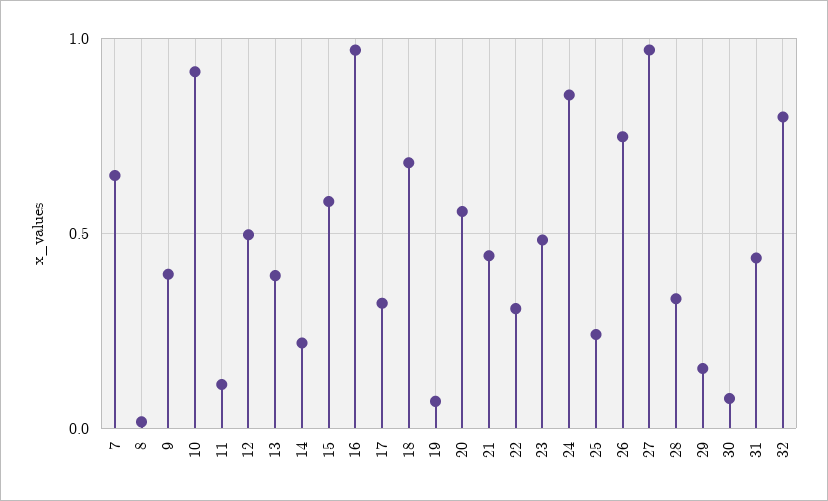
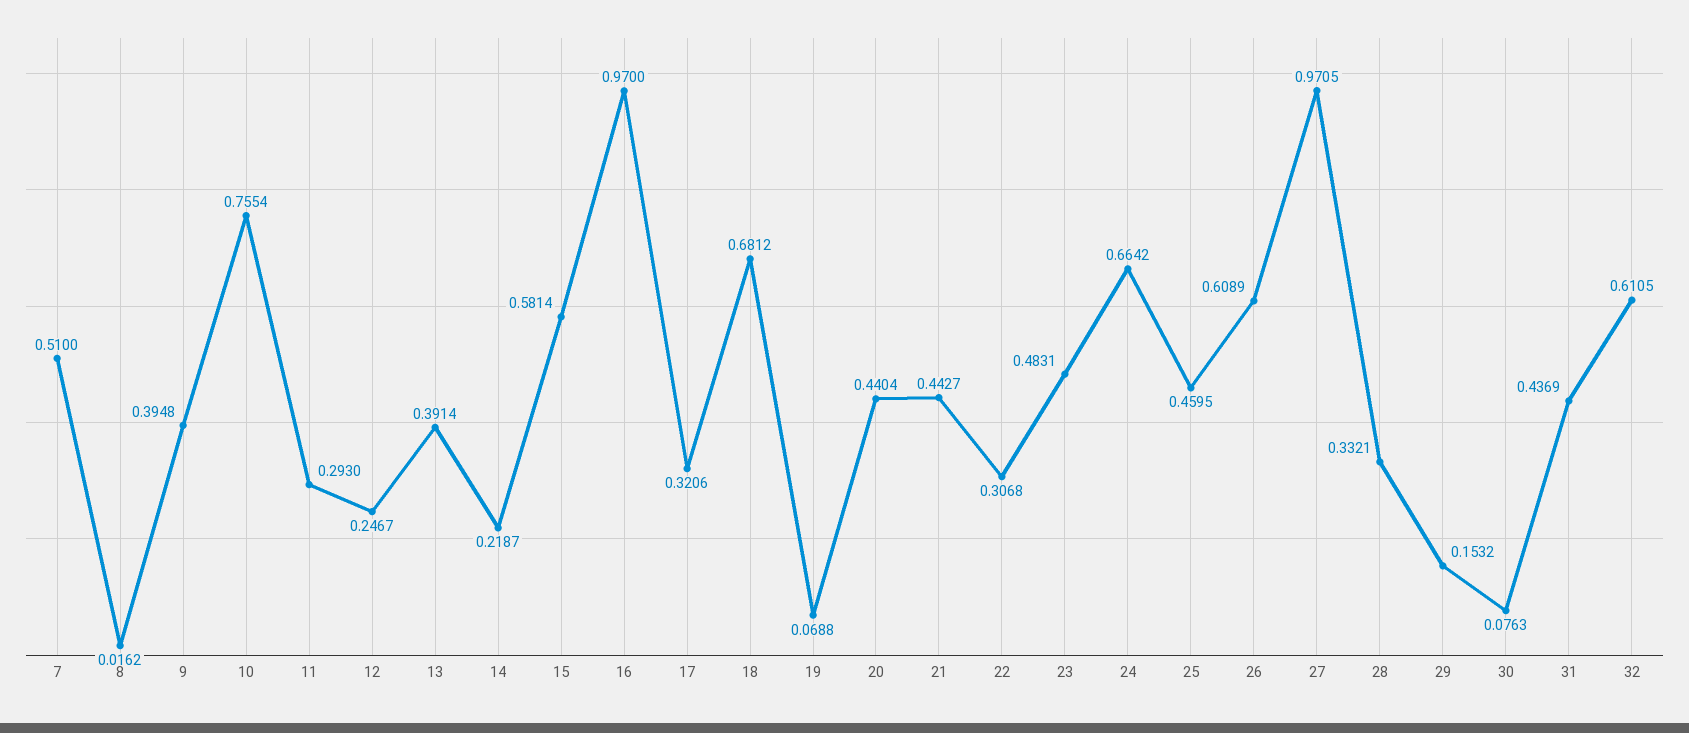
7: 0.65 -> 0.51
10: 0.9 -> 0.7554
11: 0.1 -> 0.293
12: 0.5 -> 0.2467
20: 0.55 -> 0.4404
24: 0.85 -> 0.6642
25: 0.25 -> 0.4595
26: 0.75 -> 0.6089
32: 0.8 -> 0.6105

